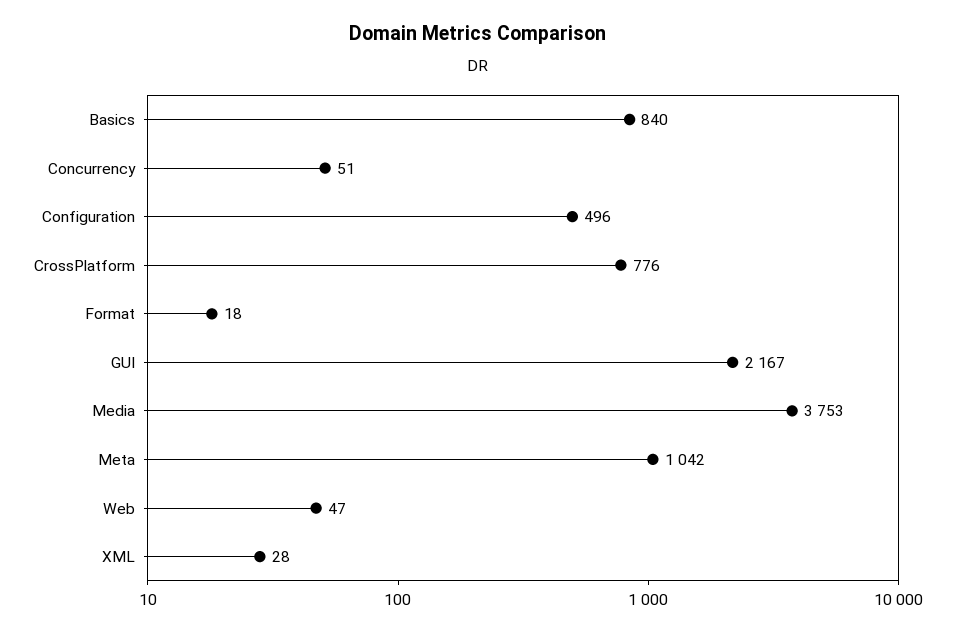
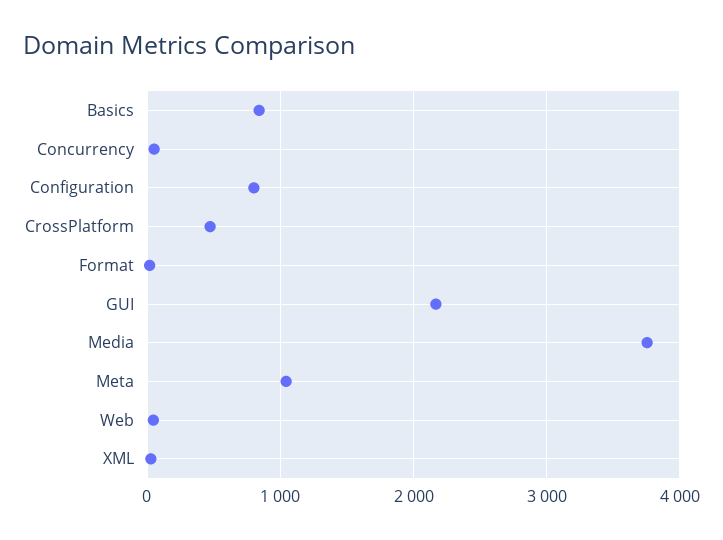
Configuration: 496 -> 800
CrossPlatform: 776 -> 500

